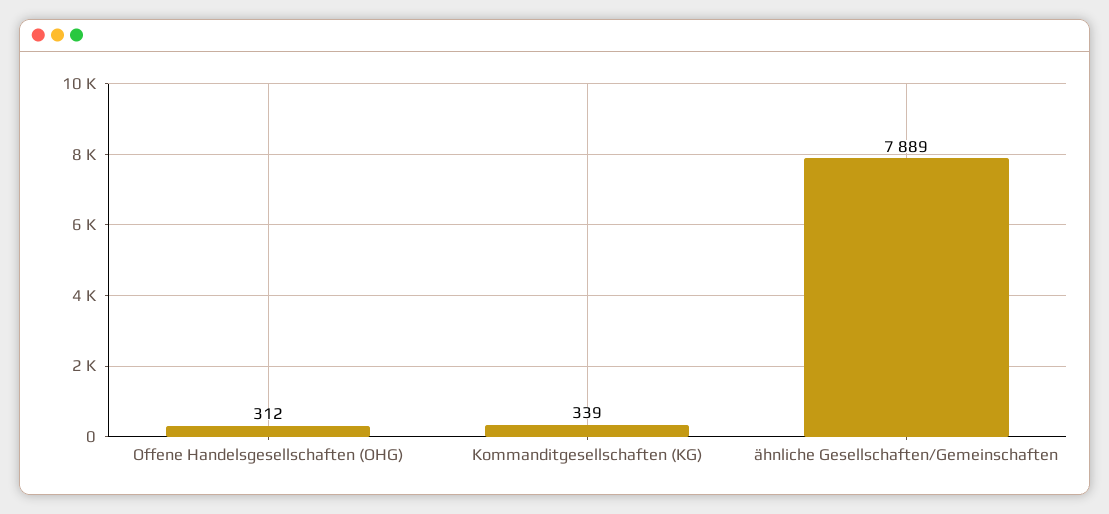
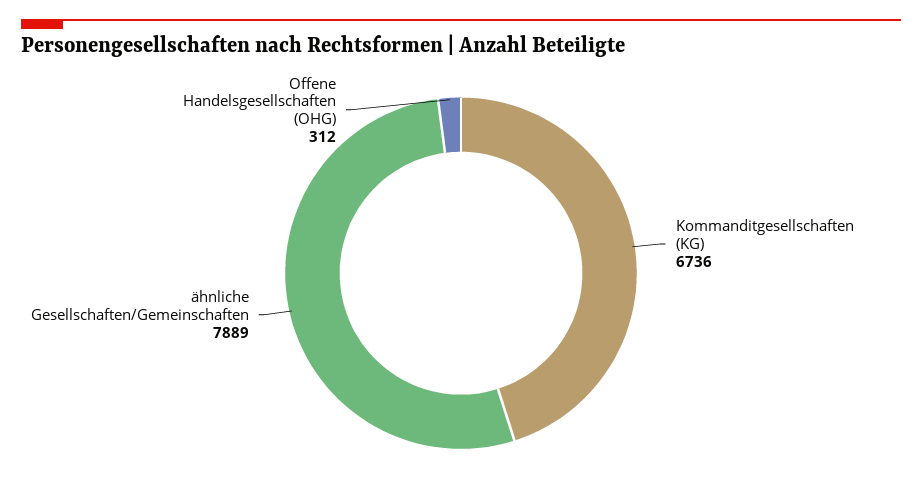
Kommanditgesellschaften (KG): 339 -> 6736

